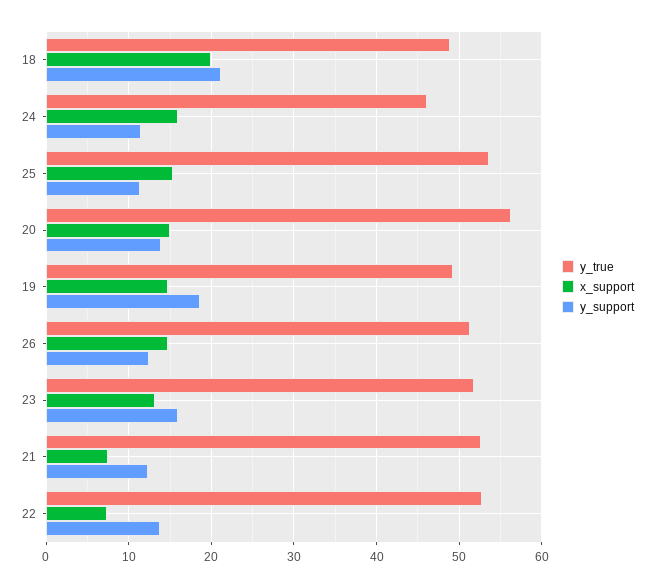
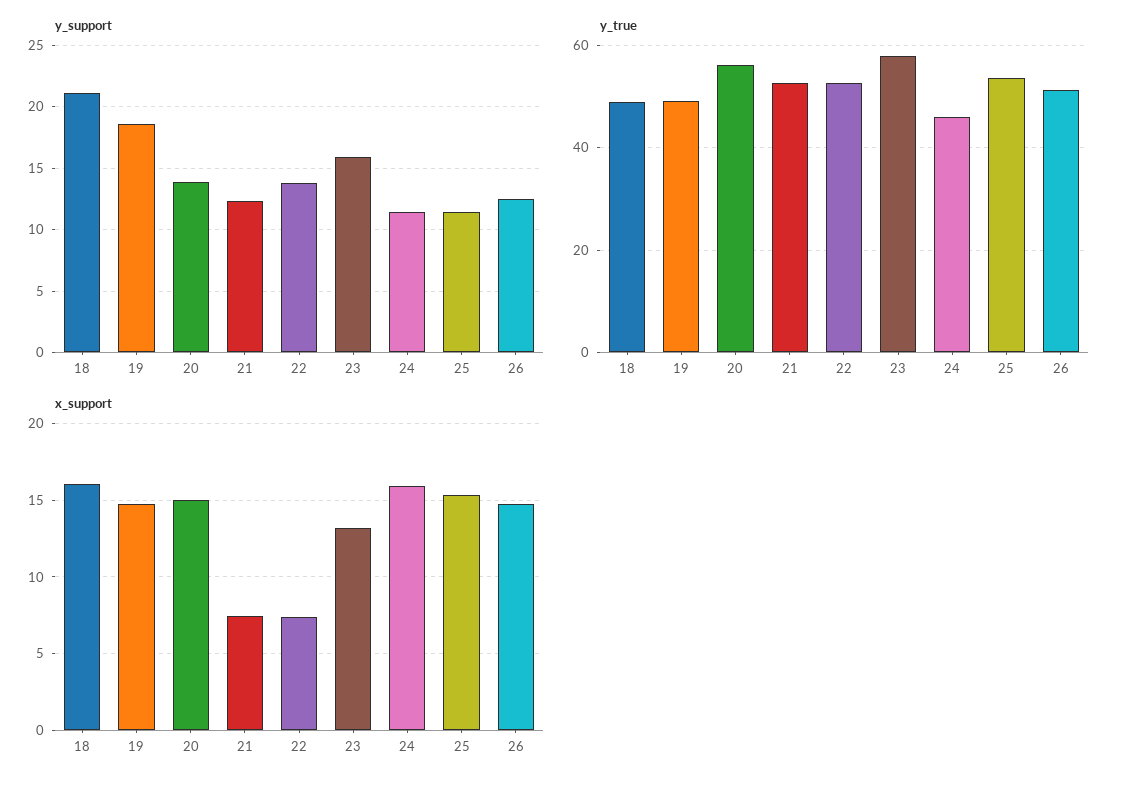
x_support, 18: 20 -> 16
y_true, 23: 52 -> 58

